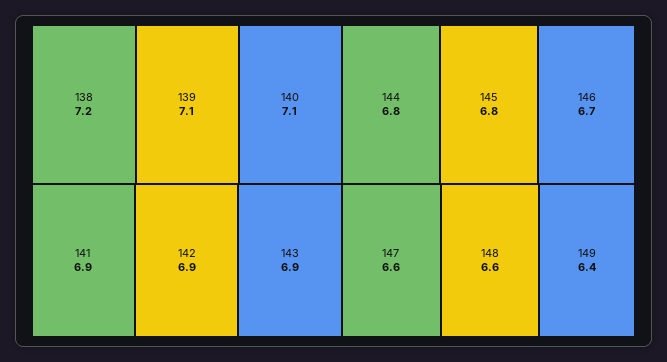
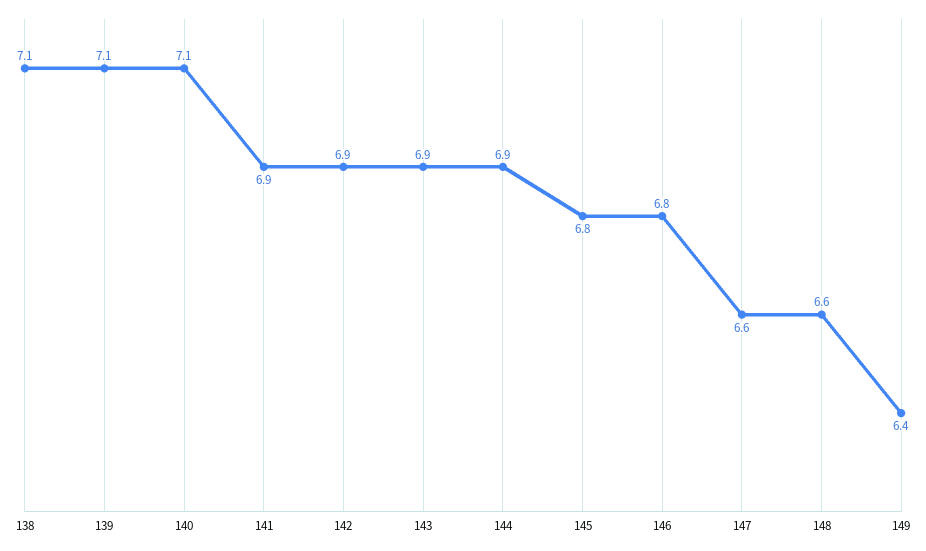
138: 7.2 -> 7.1
144: 6.8 -> 6.9
146: 6.7 -> 6.8

